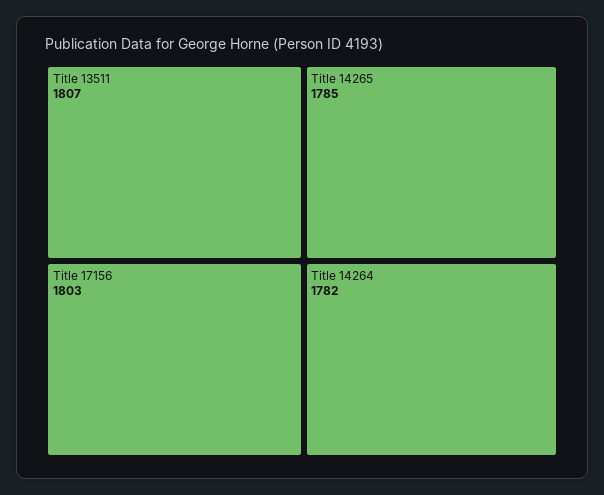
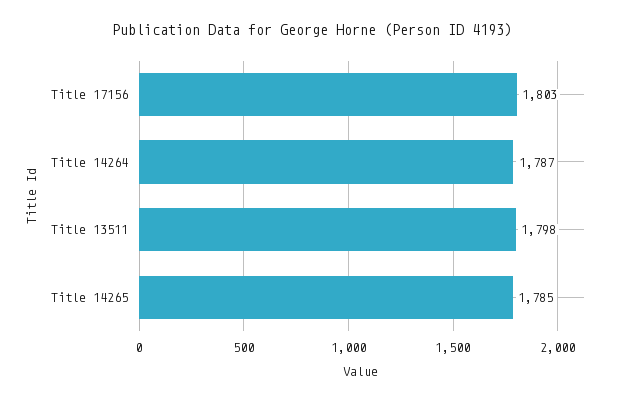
Title 13511: 1807 -> 1798
Title 14264: 1782 -> 1787

